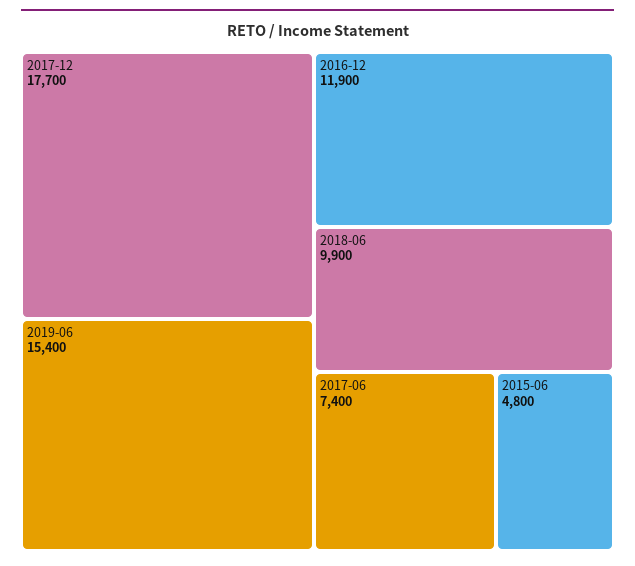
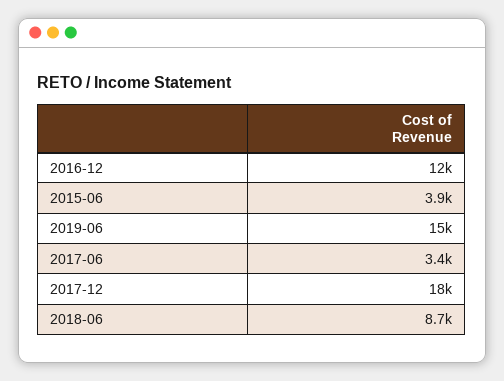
2018-06: 9900 -> 8700
2017-06: 7400 -> 3400
2015-06: 4800 -> 3900

